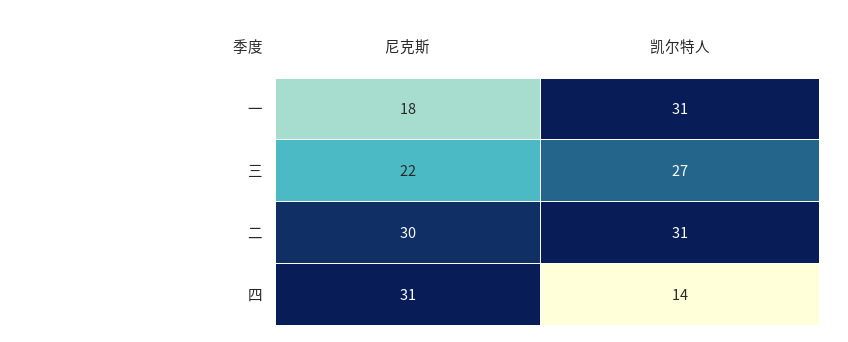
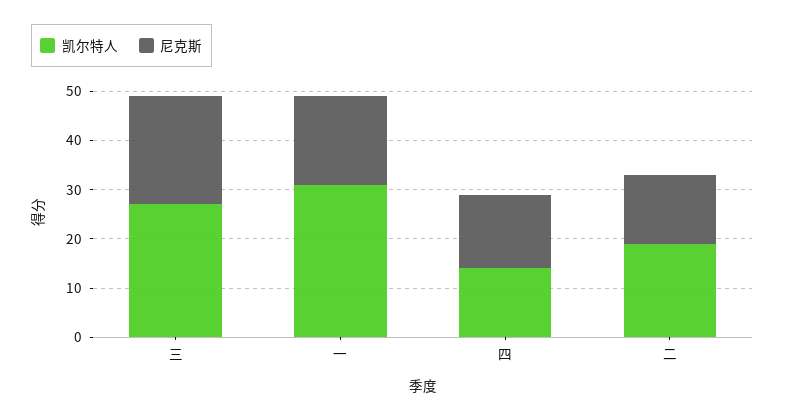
尼克斯, 二: 30 -> 15
凯尔特人, 二: 31 -> 20
尼克斯, 四: 31 -> 15

